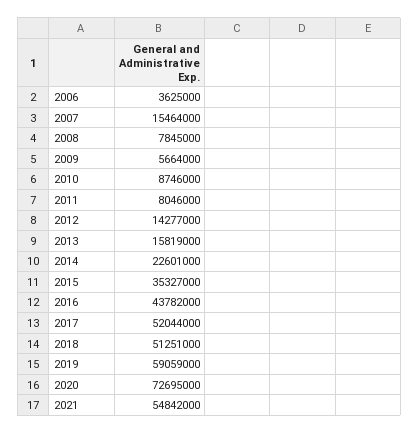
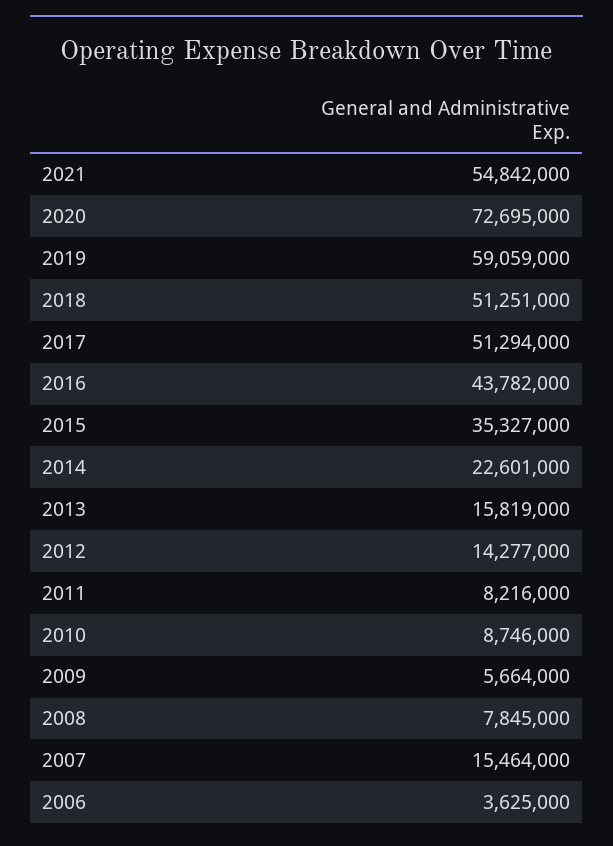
2011: 8046000 -> 8216000
2017: 52044000 -> 51294000

